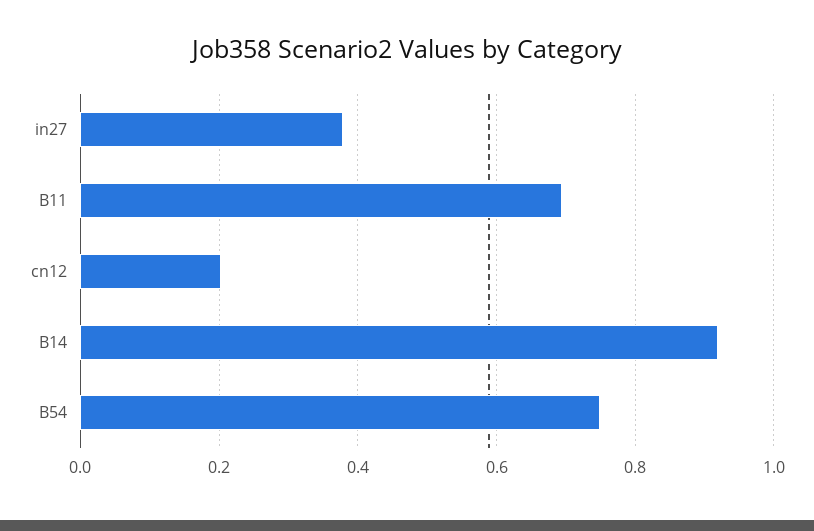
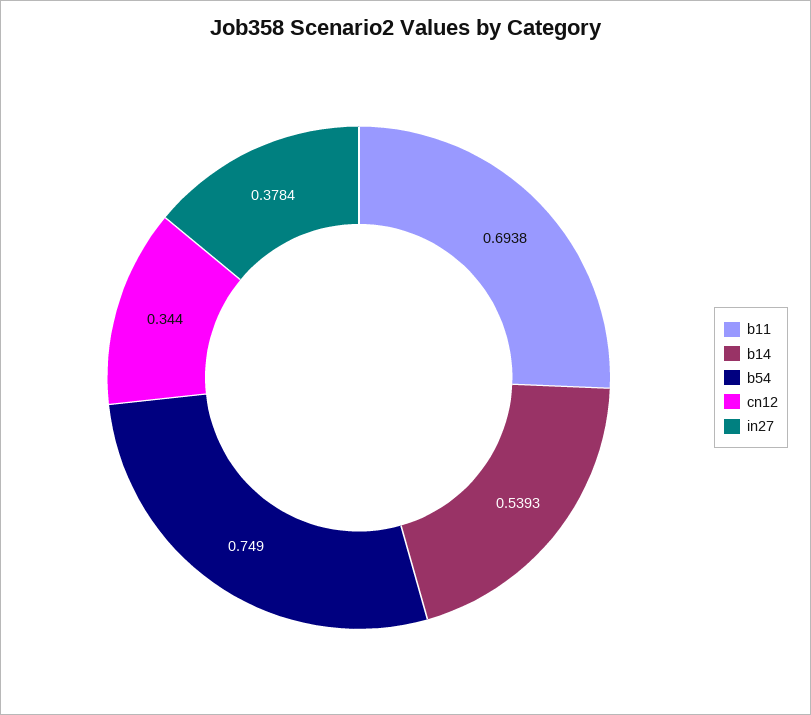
cn12: 0.2 -> 0.344
B14: 0.92 -> 0.5393

